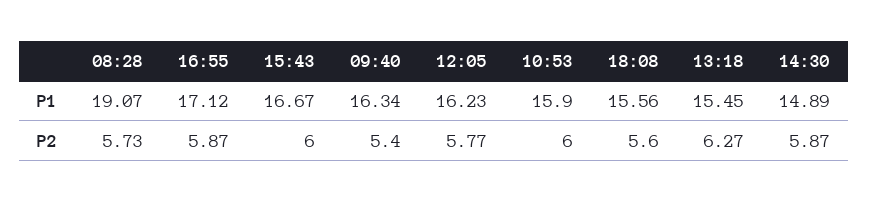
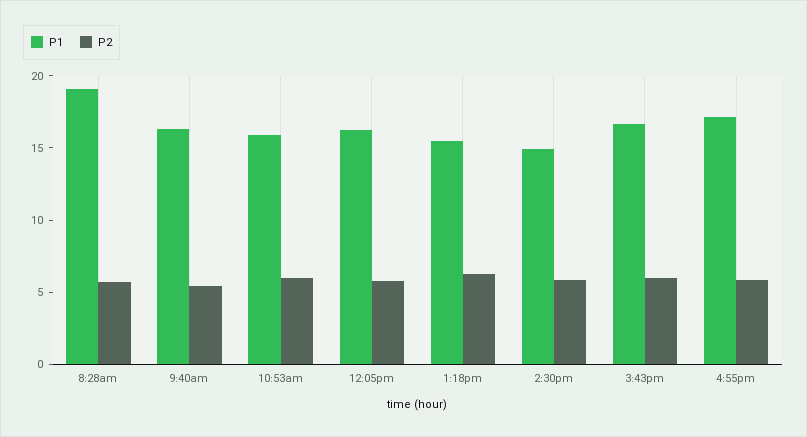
P1, 18:08: 15.56 -> none
P2, 18:08: 5.6 -> none

